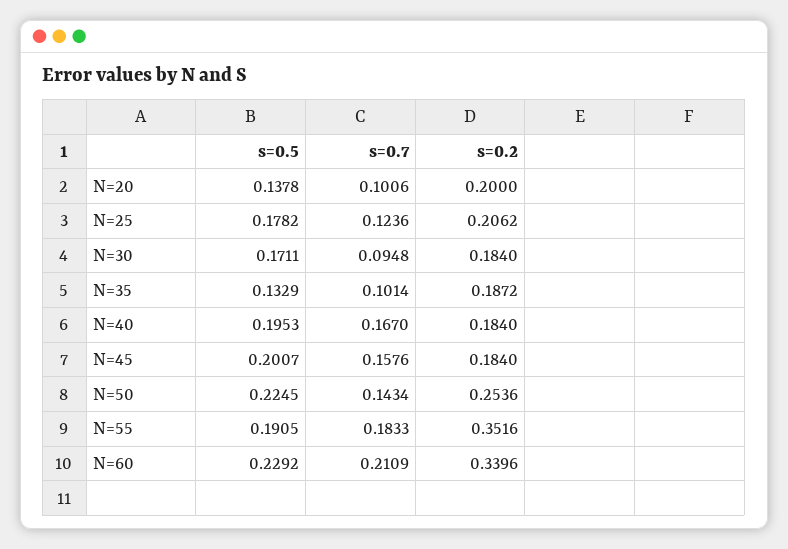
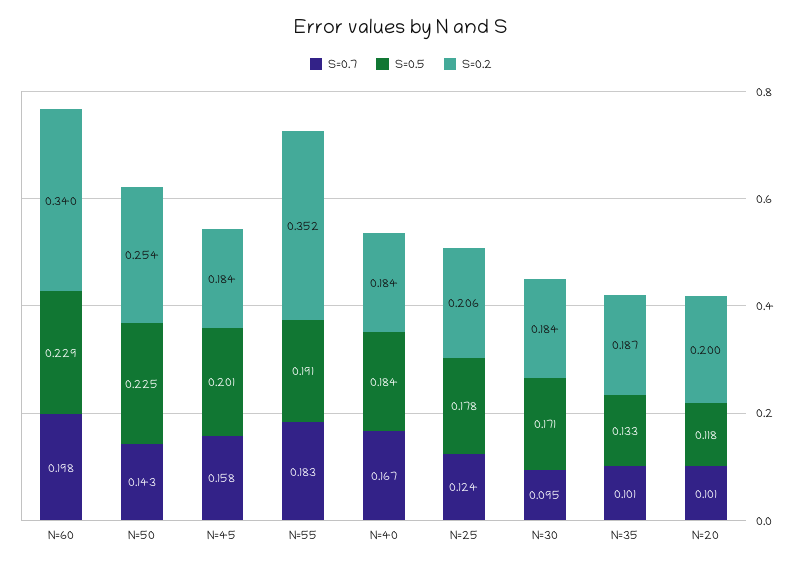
s=0.5, N=20: 0.1378 -> 0.118
s=0.5, N=40: 0.1953 -> 0.184
s=0.7, N=60: 0.2109 -> 0.198

